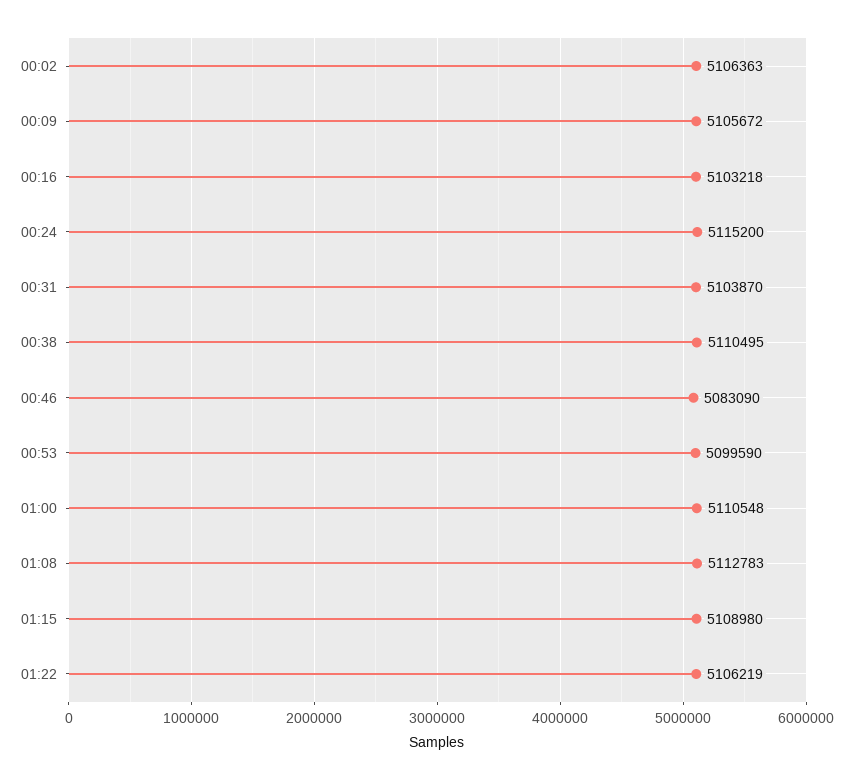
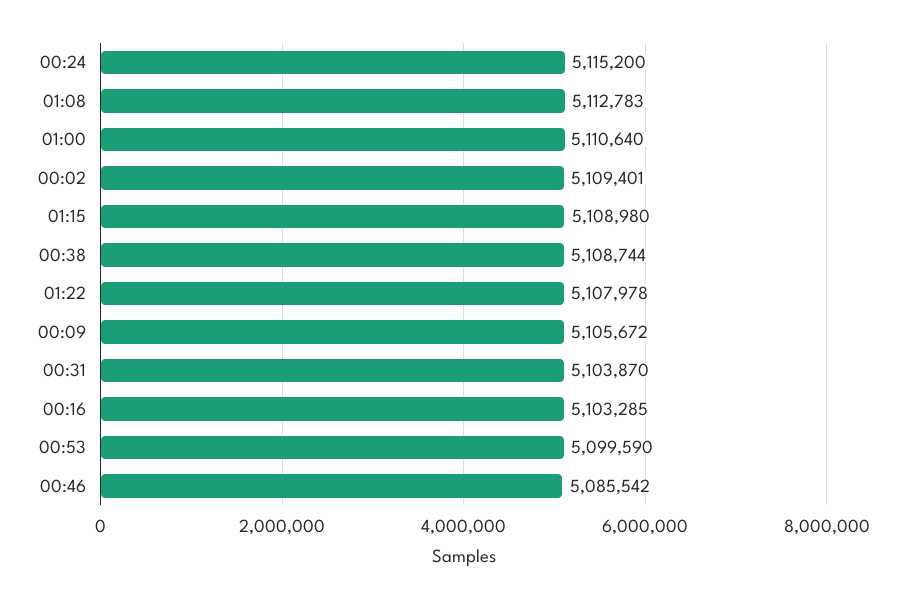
00:02: 5106363 -> 5109401
00:16: 5103218 -> 5103285
00:38: 5110495 -> 5108744
00:46: 5083090 -> 5085542
01:00: 5110548 -> 5110640
01:22: 5106219 -> 5107978

